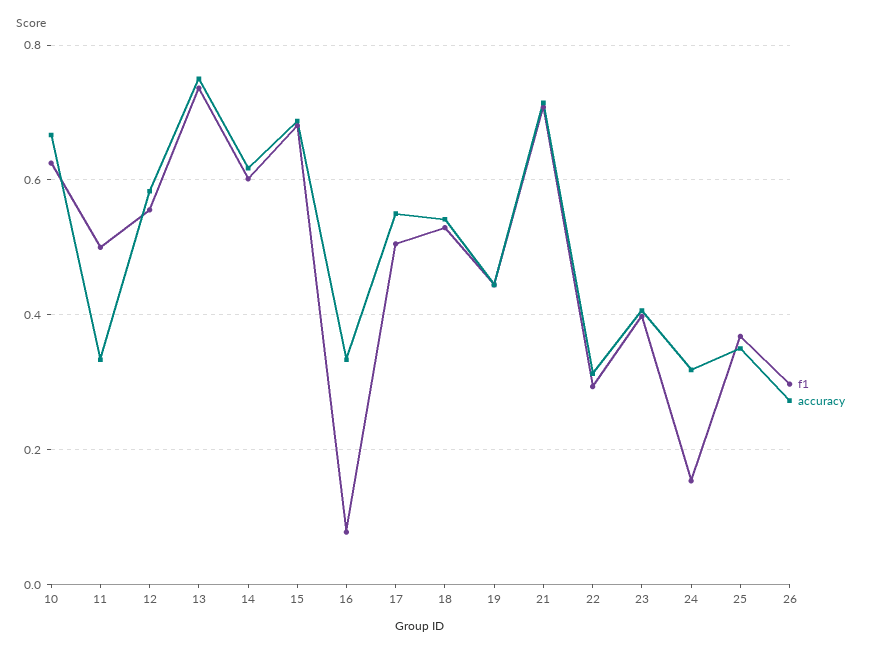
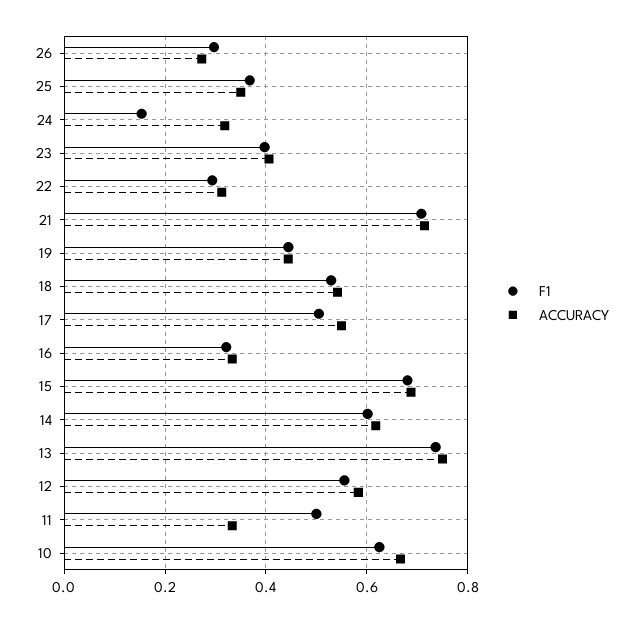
f1, 16: 0.08 -> 0.32

